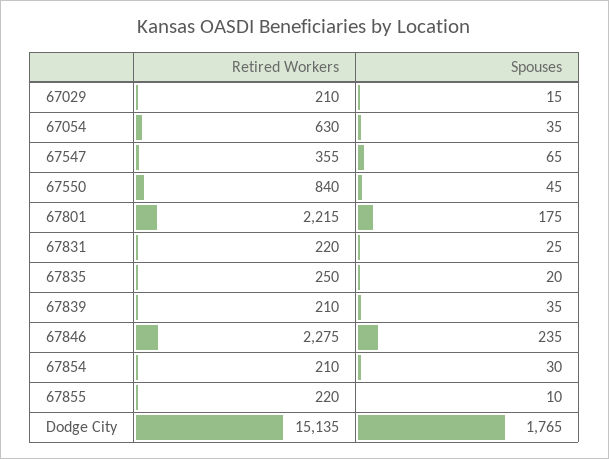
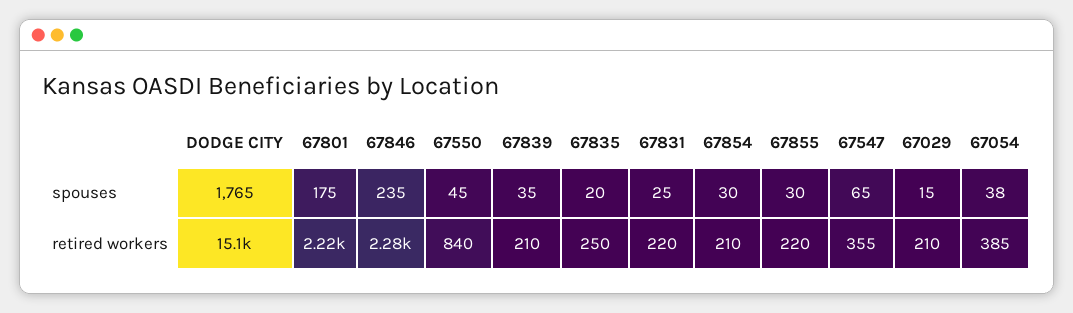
Retired Workers, 67054: 630 -> 385
Spouses, 67054: 35 -> 38
Spouses, 67855: 10 -> 30

